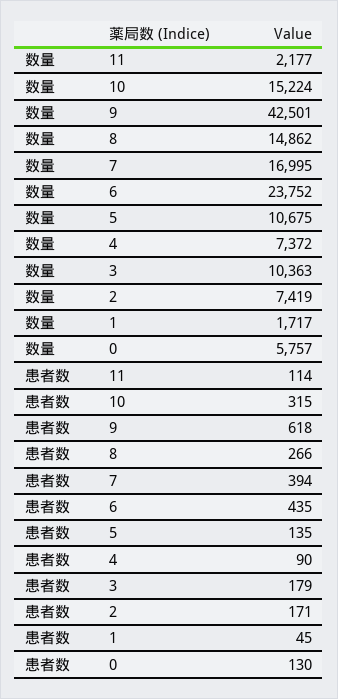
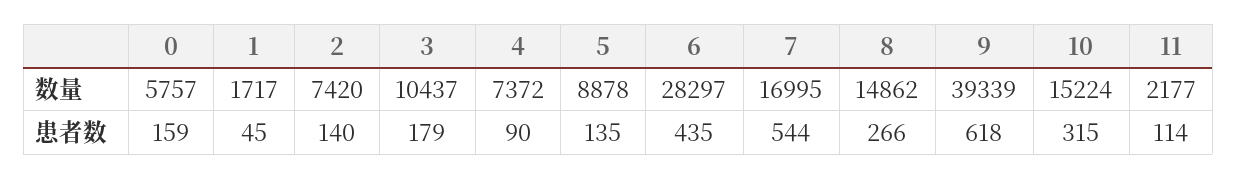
数量, 9: 42501 -> 39339
数量, 6: 23752 -> 28297
数量, 5: 10675 -> 8878
数量, 3: 10363 -> 10437
数量, 2: 7419 -> 7420
患者数, 7: 394 -> 544
患者数, 2: 171 -> 140
患者数, 0: 130 -> 159

